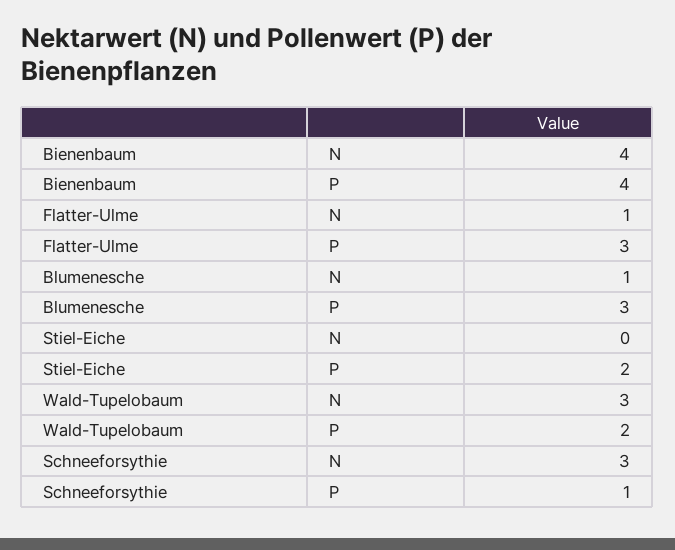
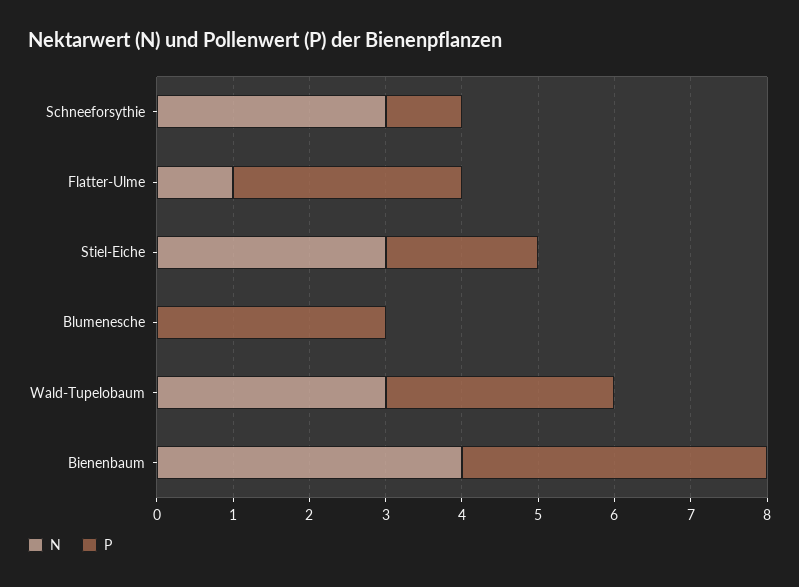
N, Blumenesche: 1 -> 0
N, Stiel-Eiche: 0 -> 3
P, Wald-Tupelobaum: 2 -> 3

